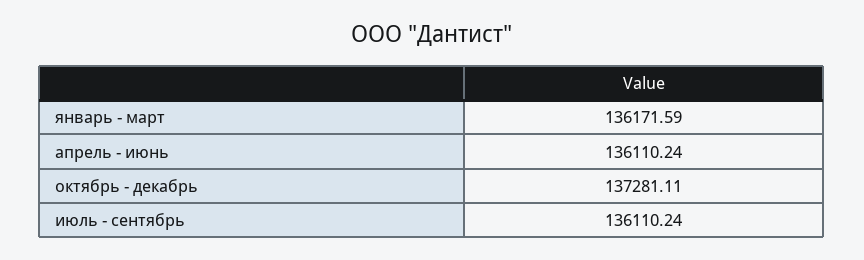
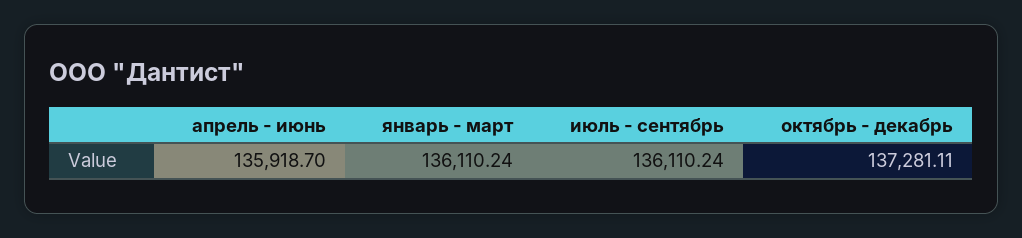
январь - март: 136171.59 -> 136110.24
апрель - июнь: 136110.24 -> 135918.7

